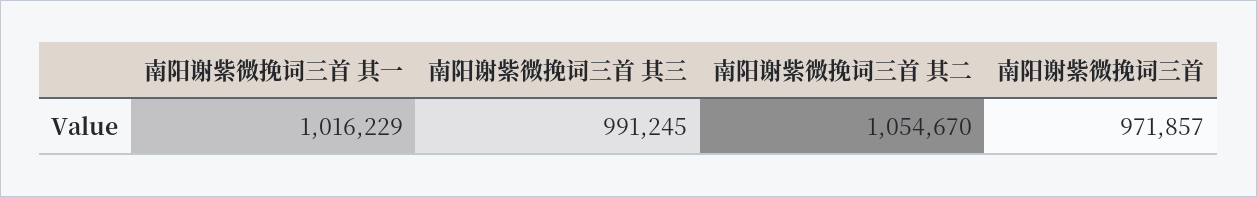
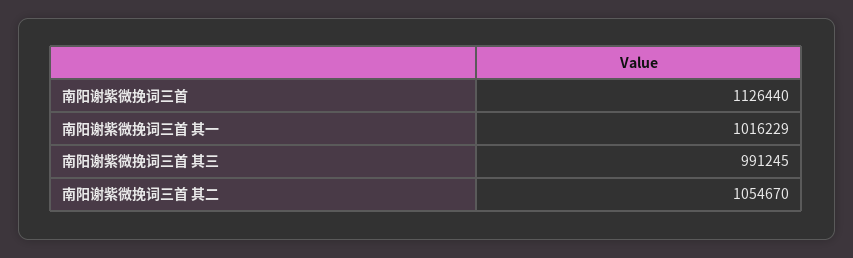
南阳谢紫微挽词三首: 971857 -> 1126440

